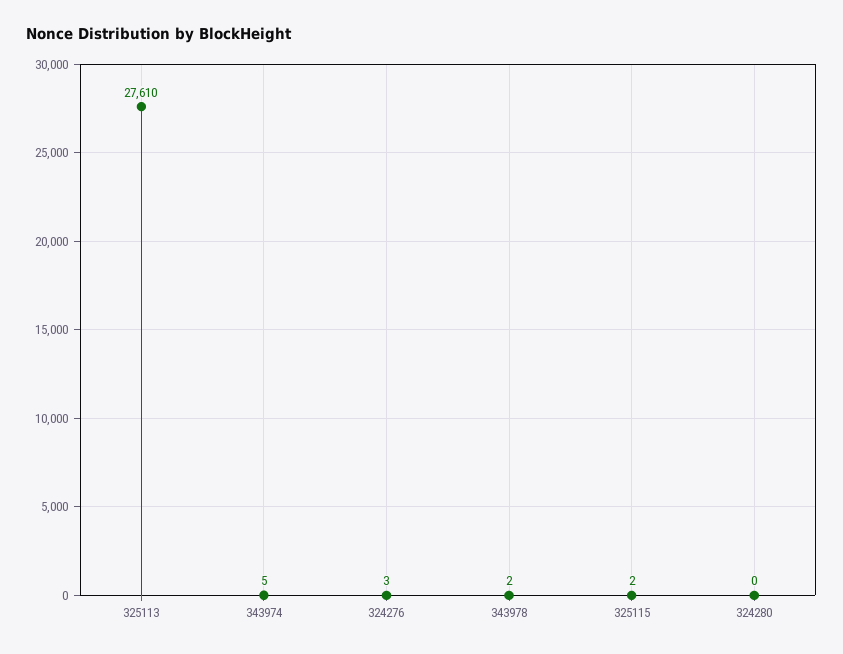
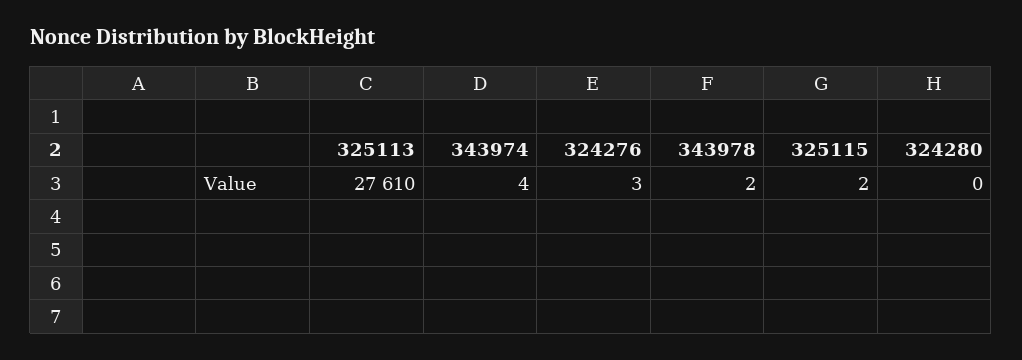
343974: 5 -> 4

